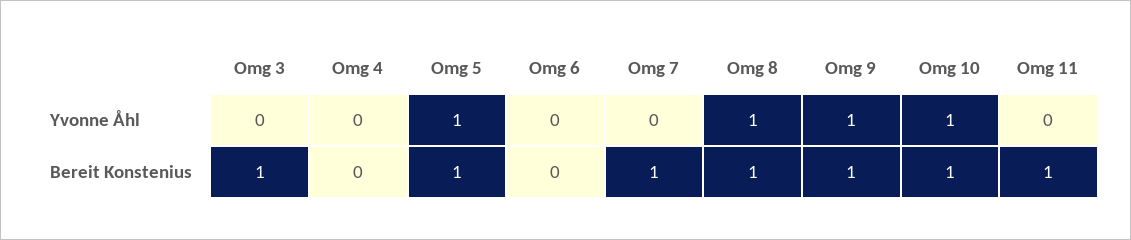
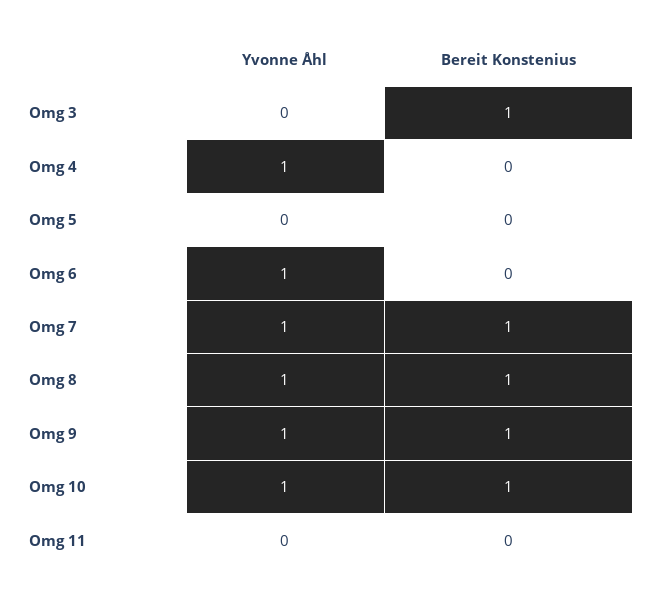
Omg 4, Yvonne Åhl: 0 -> 1
Omg 5, Yvonne Åhl: 1 -> 0
Omg 6, Yvonne Åhl: 0 -> 1
Omg 7, Yvonne Åhl: 0 -> 1
Omg 5, Bereit Konstenius: 1 -> 0
Omg 11, Bereit Konstenius: 1 -> 0

